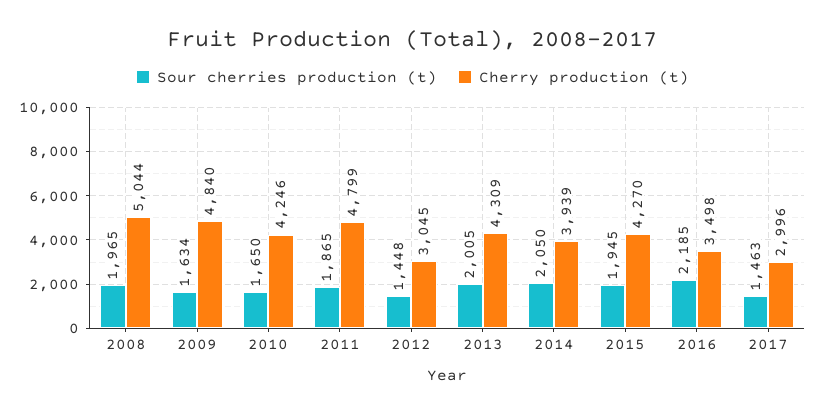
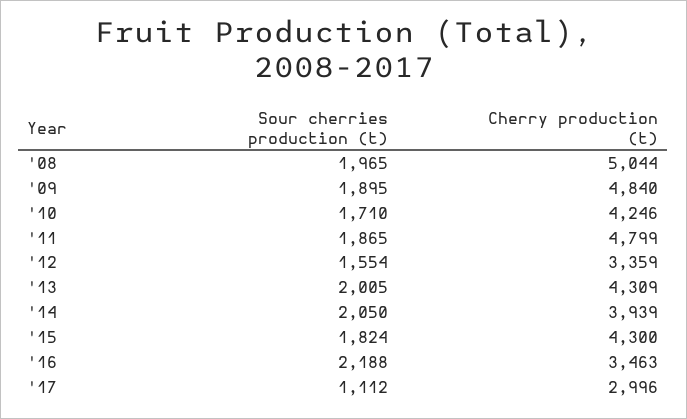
Sour cherries production (t), 2009: 1634 -> 1895
Sour cherries production (t), 2010: 1650 -> 1710
Sour cherries production (t), 2012: 1448 -> 1554
Cherry production (t), 2012: 3045 -> 3359
Sour cherries production (t), 2015: 1945 -> 1824
Cherry production (t), 2015: 4270 -> 4300
Sour cherries production (t), 2016: 2185 -> 2188
Cherry production (t), 2016: 3498 -> 3463
Sour cherries production (t), 2017: 1463 -> 1112

